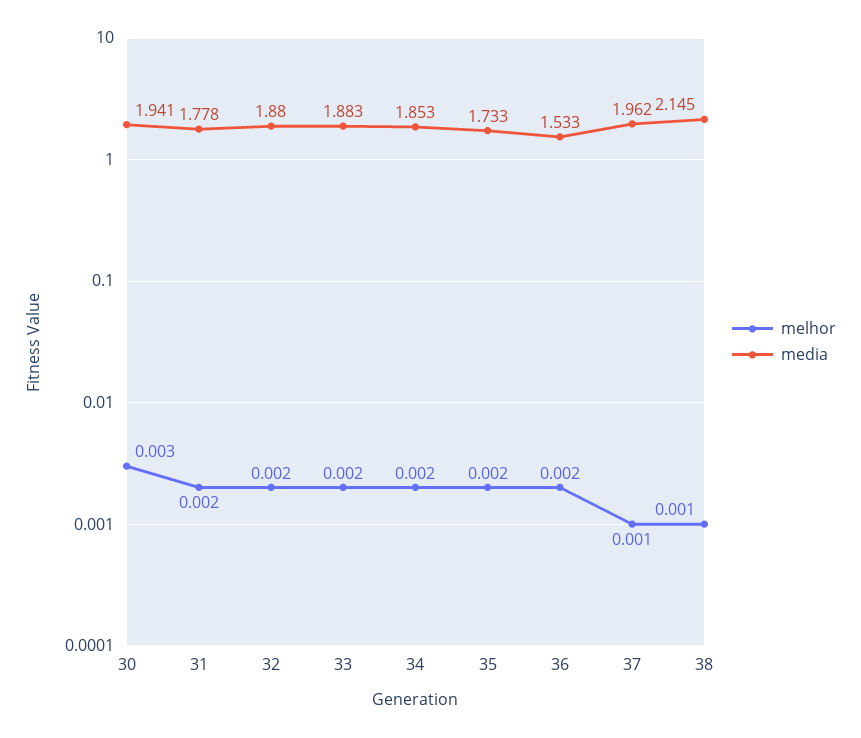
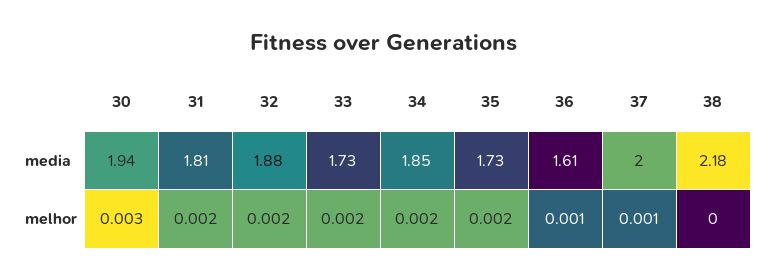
media, 31: 1.778 -> 1.81
media, 33: 1.883 -> 1.73
melhor, 36: 0.002 -> 0.001
media, 36: 1.533 -> 1.61
media, 37: 1.962 -> 2
melhor, 38: 0.001 -> 0
media, 38: 2.145 -> 2.18

